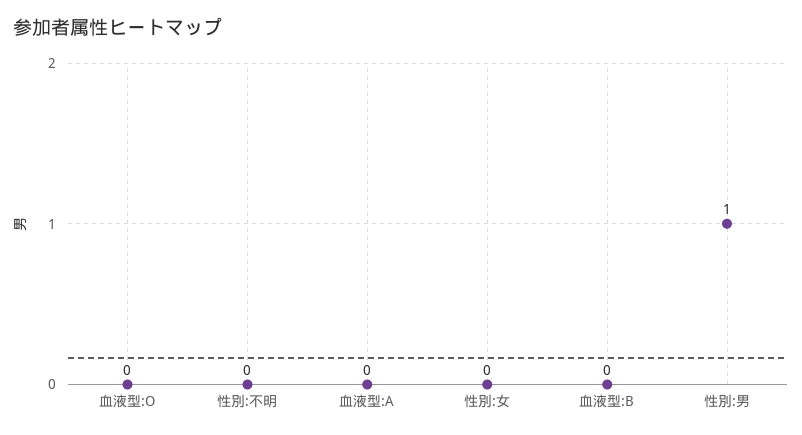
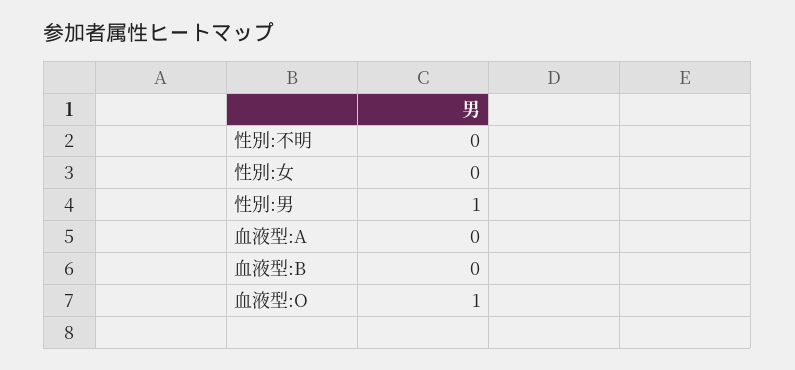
血液型:O: 0 -> 1

